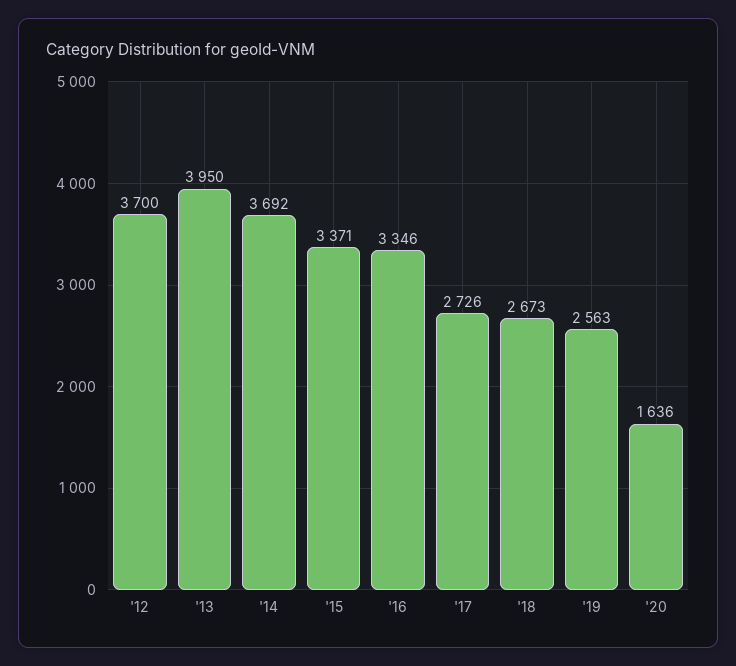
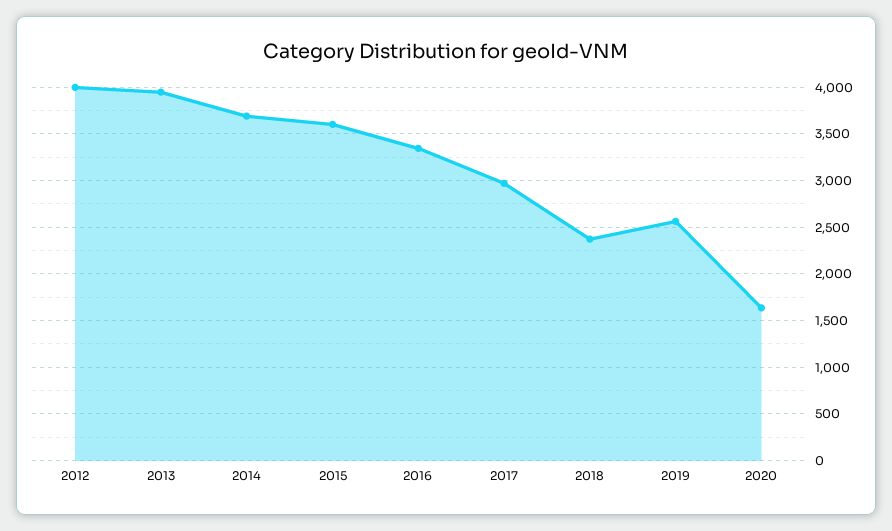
'12: 3700 -> 4000
'15: 3371 -> 3600
'17: 2726 -> 3000
'18: 2673 -> 2400

